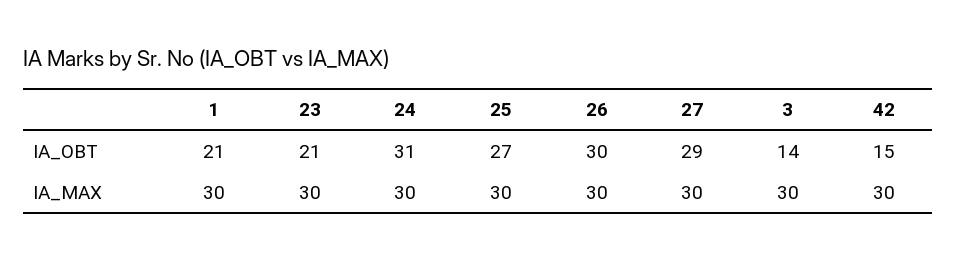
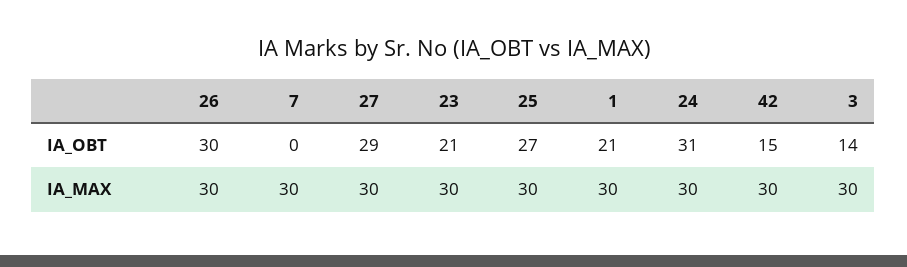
7, IA_OBT: none -> 0
7, IA_MAX: none -> 30

